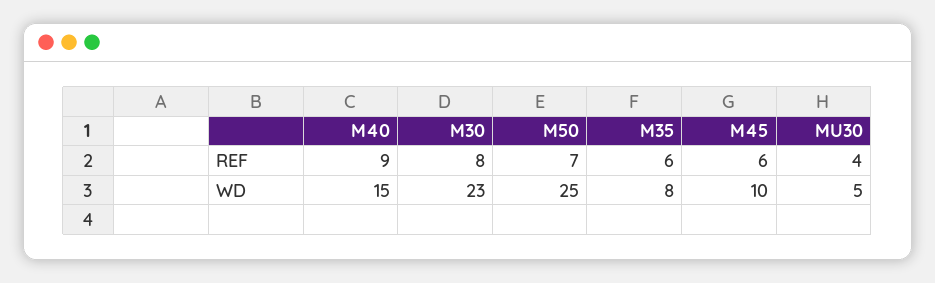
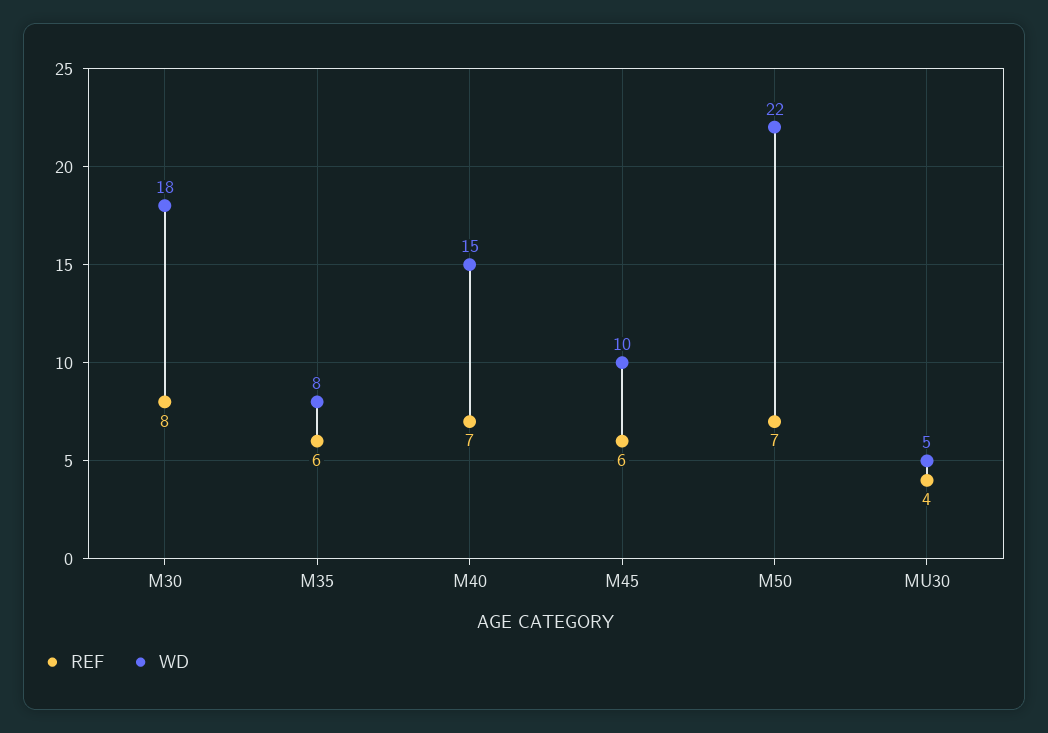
REF, M40: 9 -> 7
WD, M30: 23 -> 18
WD, M50: 25 -> 22

